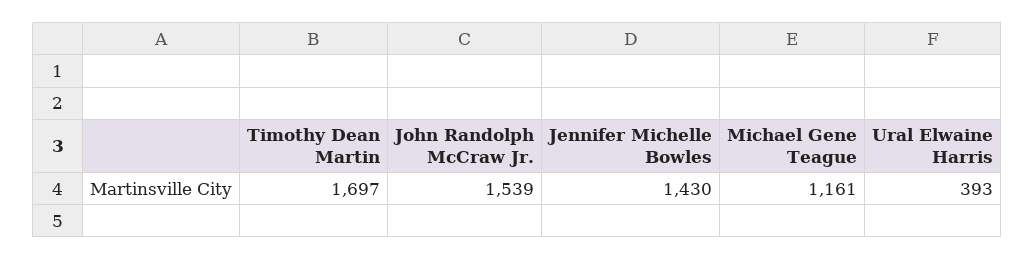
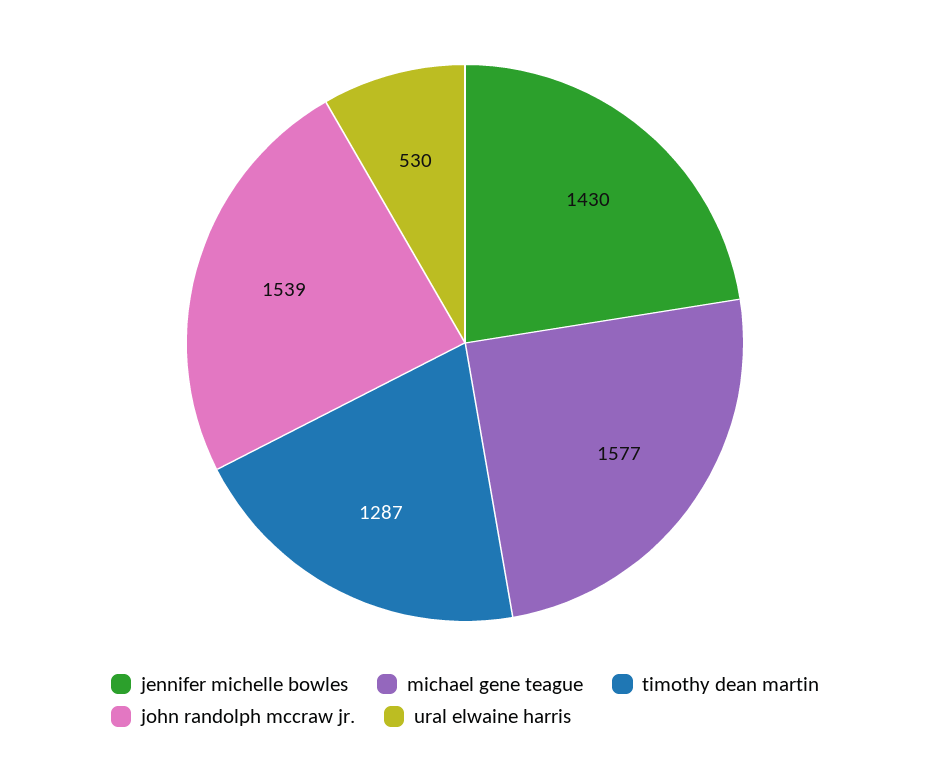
Timothy Dean Martin: 1697 -> 1287
Michael Gene Teague: 1161 -> 1577
Ural Elwaine Harris: 393 -> 530

